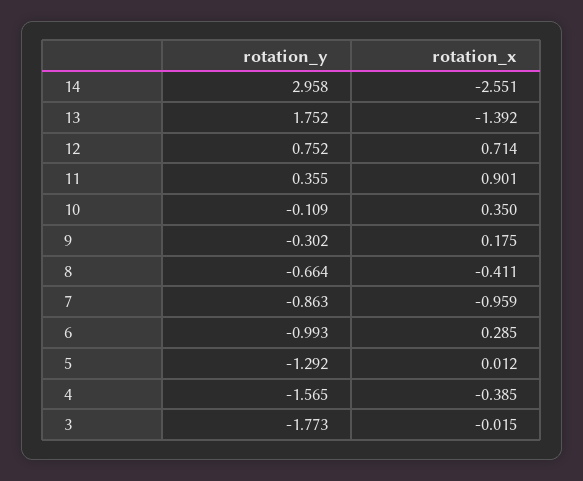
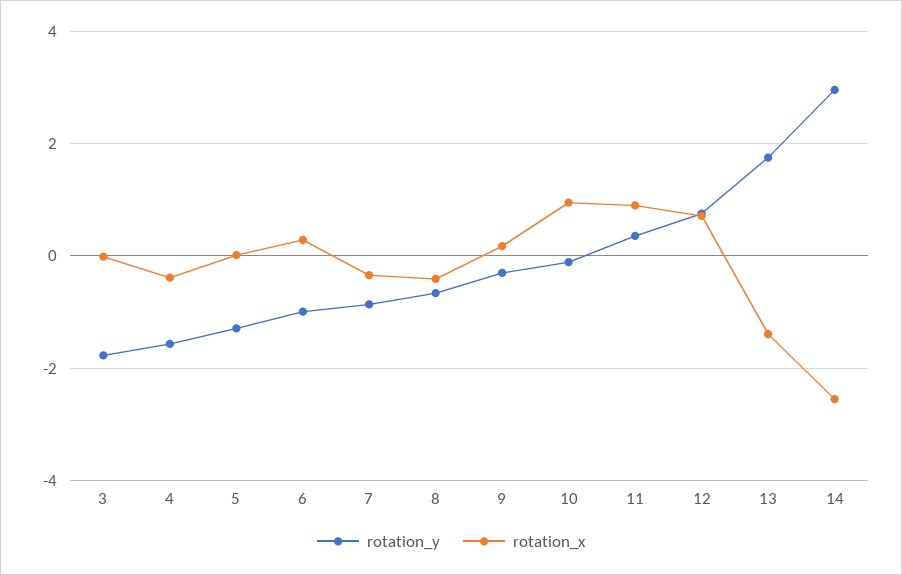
rotation_x, 10: 0.35 -> 1
rotation_x, 7: -0.959 -> -0.4

